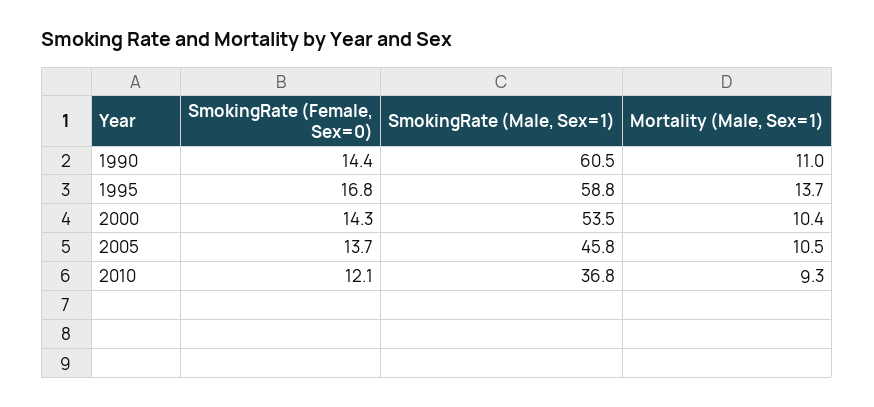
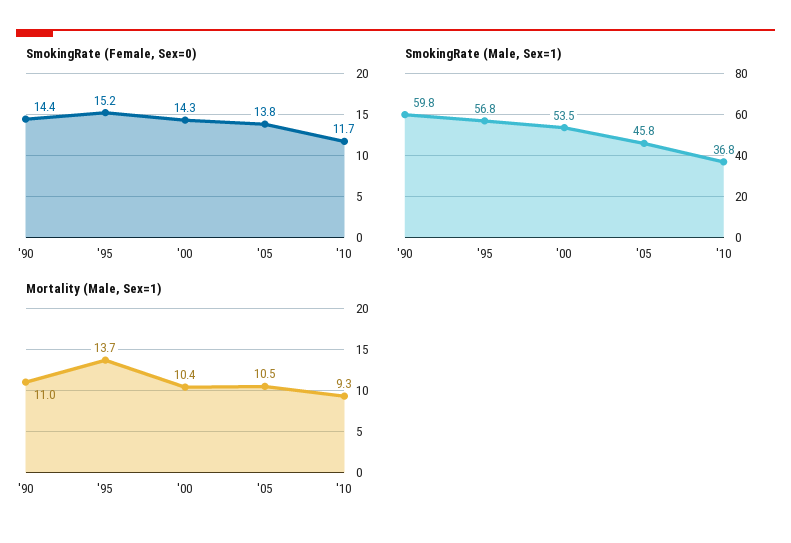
SmokingRate (Male, Sex=1), 1990: 60.5 -> 59.8
SmokingRate (Female, Sex=0), 1995: 16.8 -> 15.2
SmokingRate (Male, Sex=1), 1995: 58.8 -> 56.8
SmokingRate (Female, Sex=0), 2005: 13.7 -> 13.8
SmokingRate (Female, Sex=0), 2010: 12.1 -> 11.7

